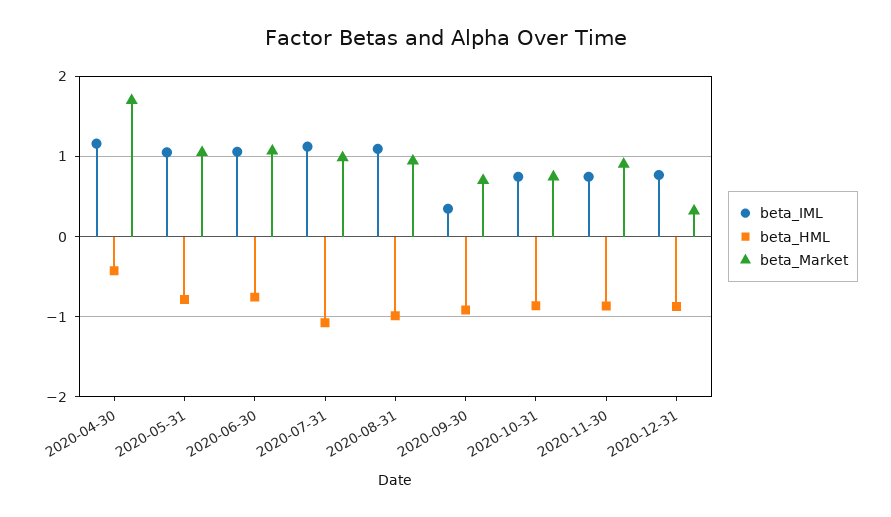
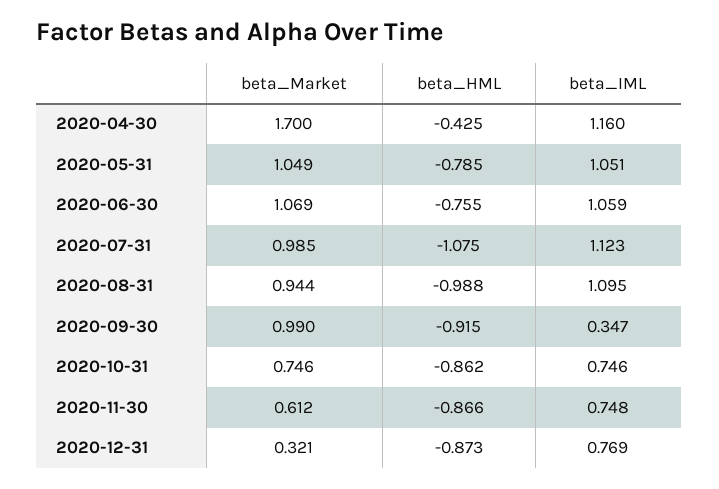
beta_Market, 2020-09-30: 0.7 -> 0.99
beta_Market, 2020-11-30: 0.9 -> 0.612

